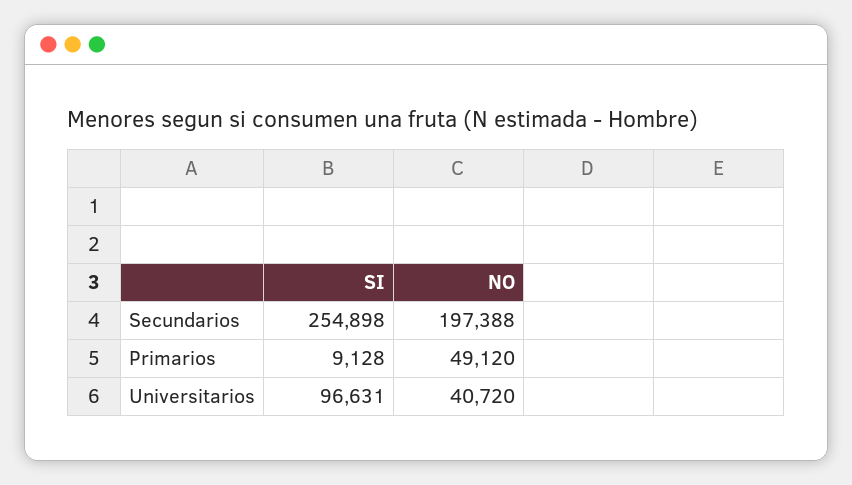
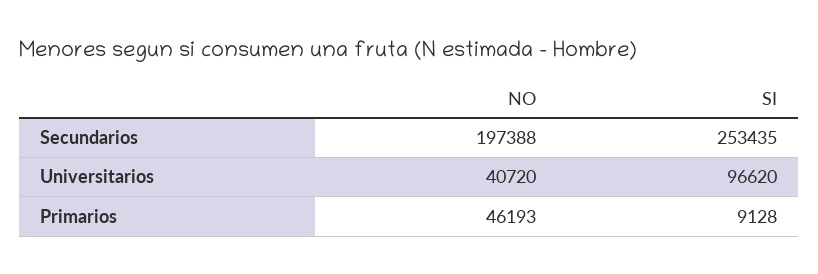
SI, Secundarios: 254898 -> 253435
NO, Primarios: 49120 -> 46193
SI, Universitarios: 96631 -> 96620

